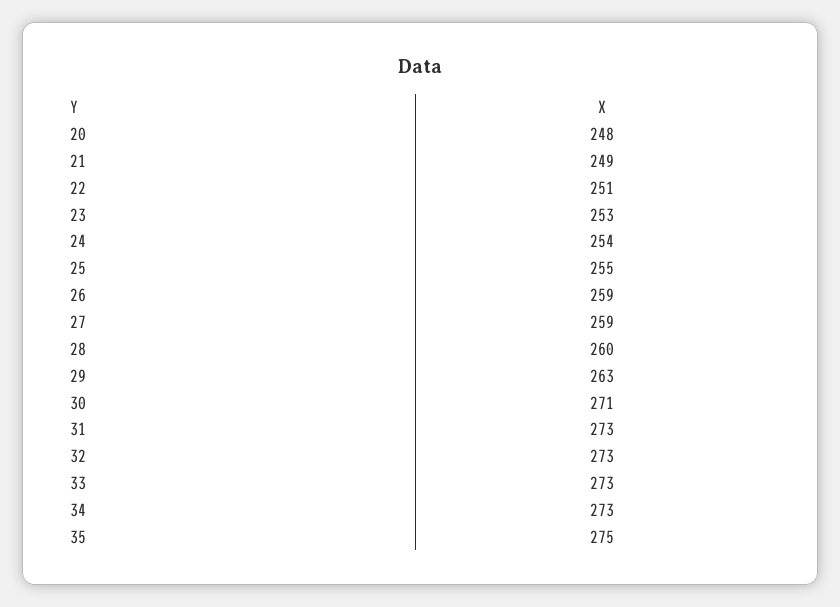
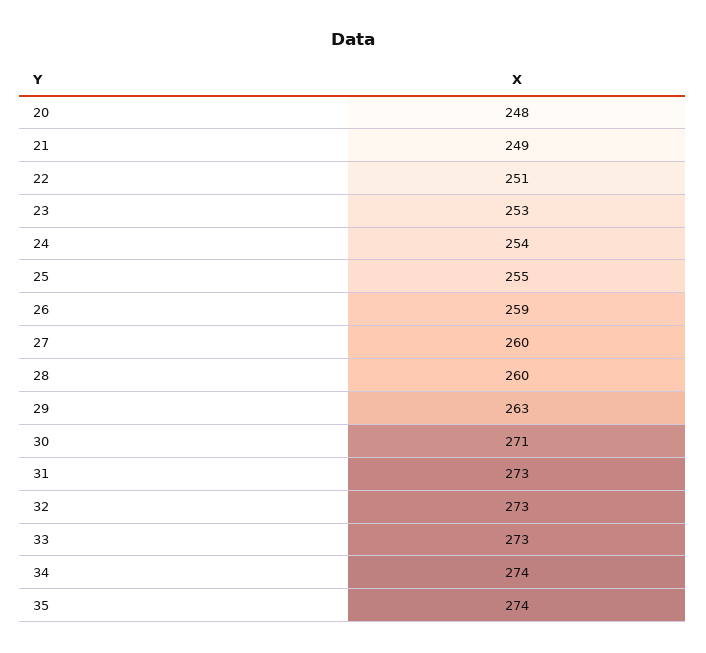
27: 259 -> 260
34: 273 -> 274
35: 275 -> 274

